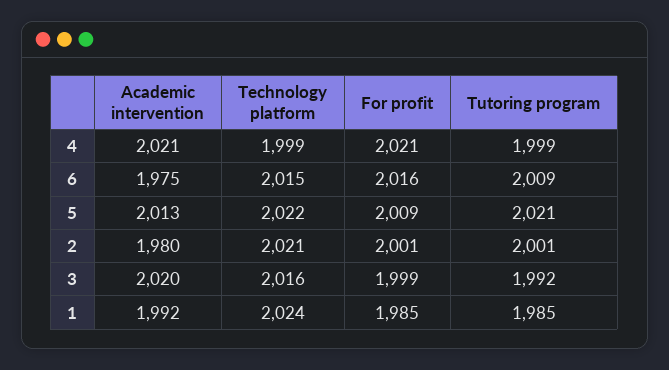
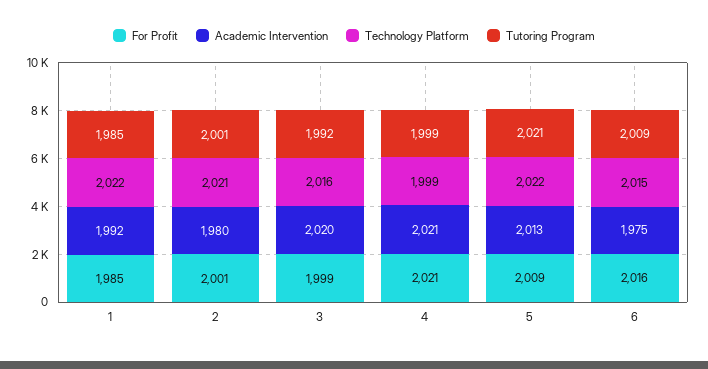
Technology platform, 1: 2024 -> 2022

